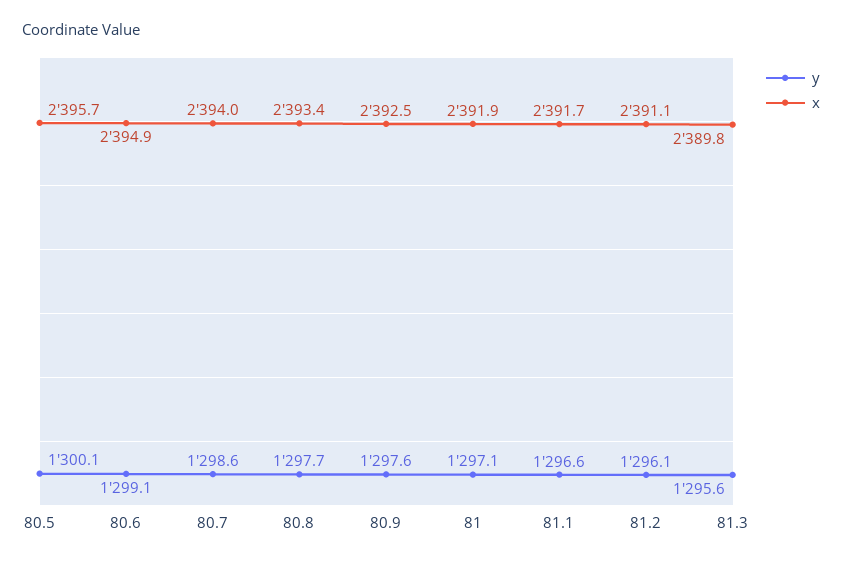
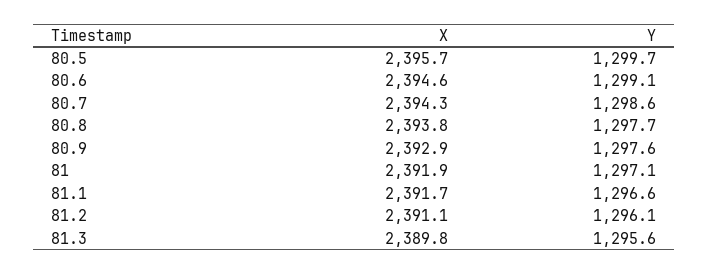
y, 80.5: 1300.1 -> 1299.7
x, 80.6: 2394.9 -> 2394.6
x, 80.7: 2394 -> 2394.3
x, 80.8: 2393.4 -> 2393.8
x, 80.9: 2392.5 -> 2392.9

